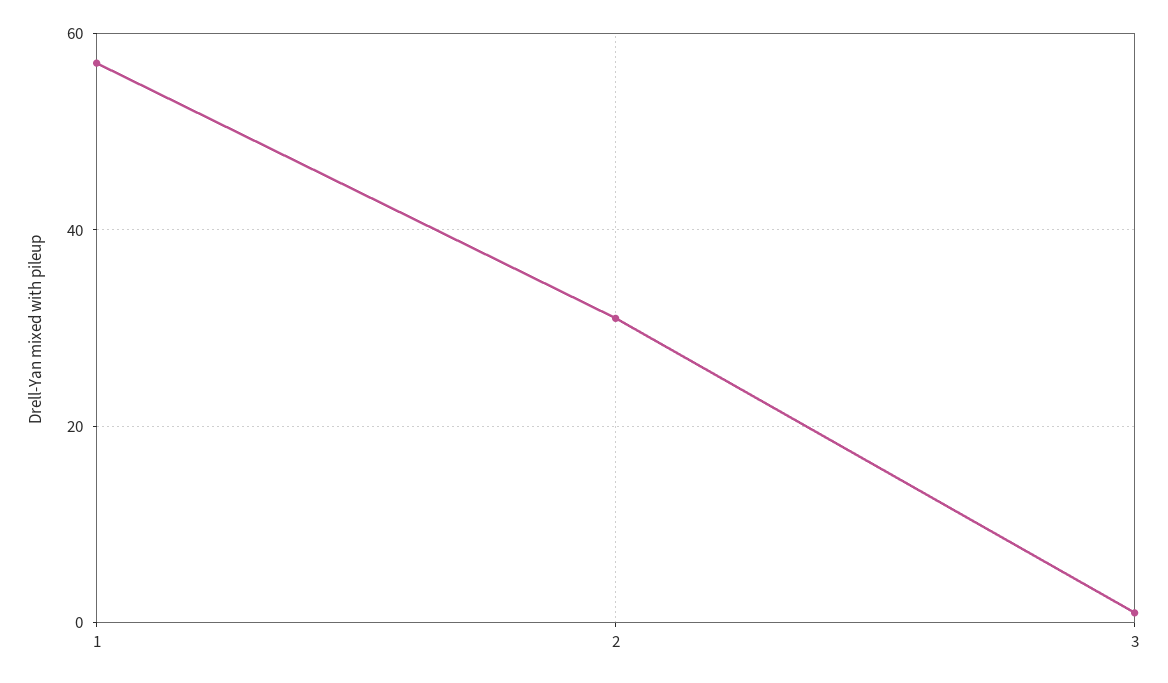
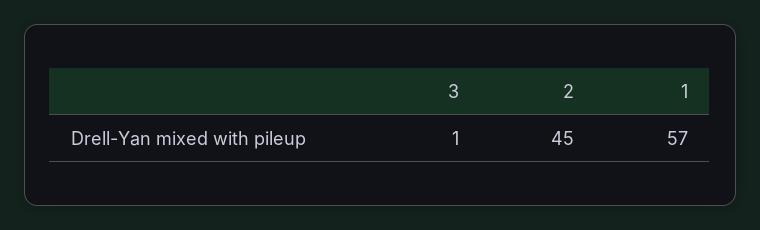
2: 30 -> 45

